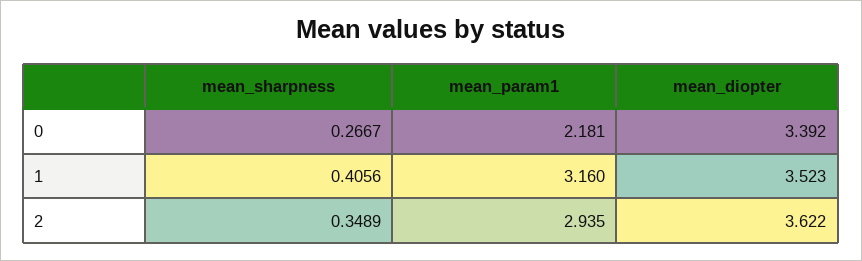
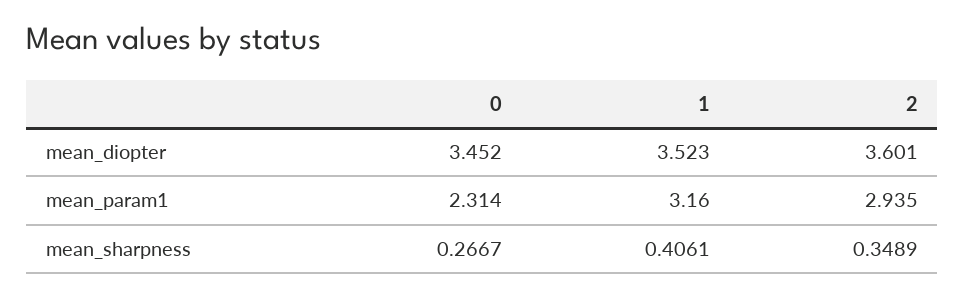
mean_param1, 0: 2.181 -> 2.314
mean_diopter, 0: 3.392 -> 3.452
mean_sharpness, 1: 0.4056 -> 0.4061
mean_diopter, 2: 3.622 -> 3.601

